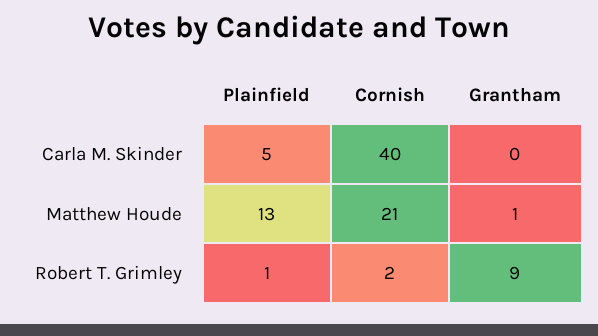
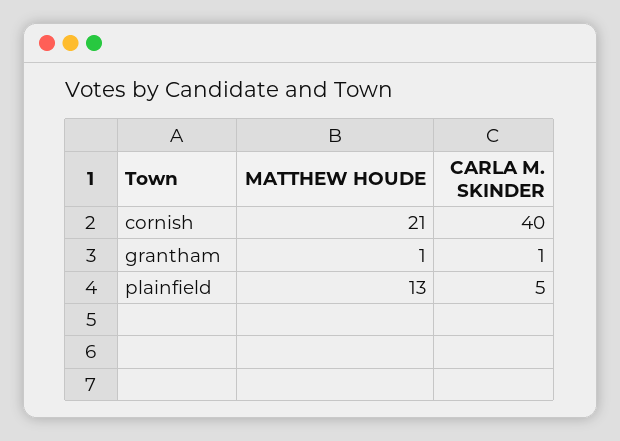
Grantham, Carla M. Skinder: 0 -> 1
Plainfield, Robert T. Grimley: 1 -> none
Cornish, Robert T. Grimley: 2 -> none
Grantham, Robert T. Grimley: 9 -> none

